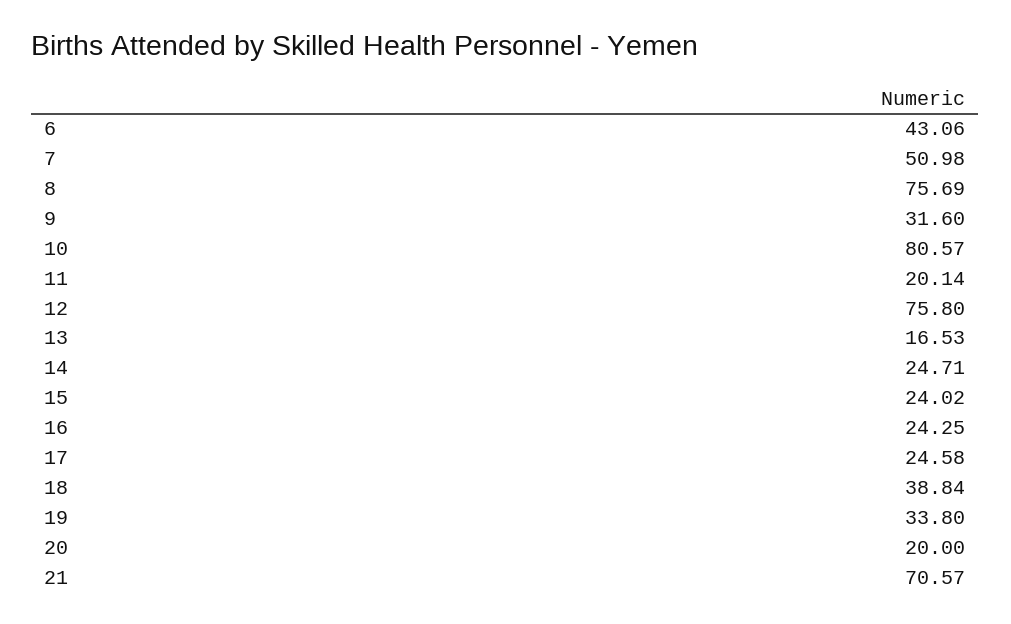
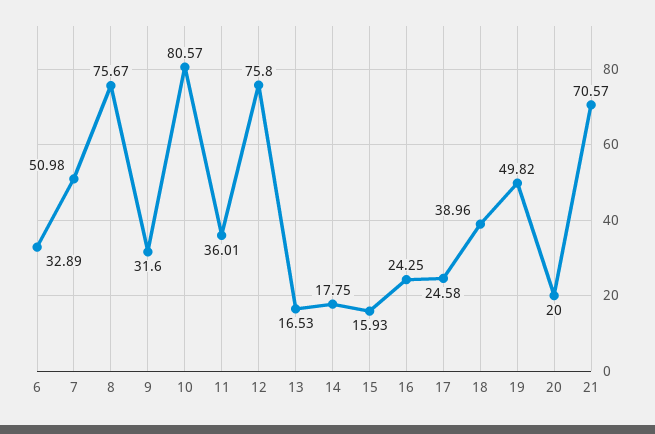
6: 43.06 -> 32.89
8: 75.69 -> 75.67
11: 20.14 -> 36.01
14: 24.71 -> 17.75
15: 24.02 -> 15.93
18: 38.84 -> 38.96
19: 33.8 -> 49.82

